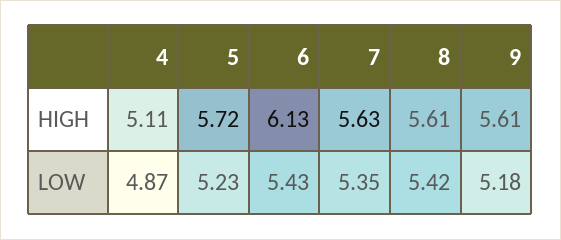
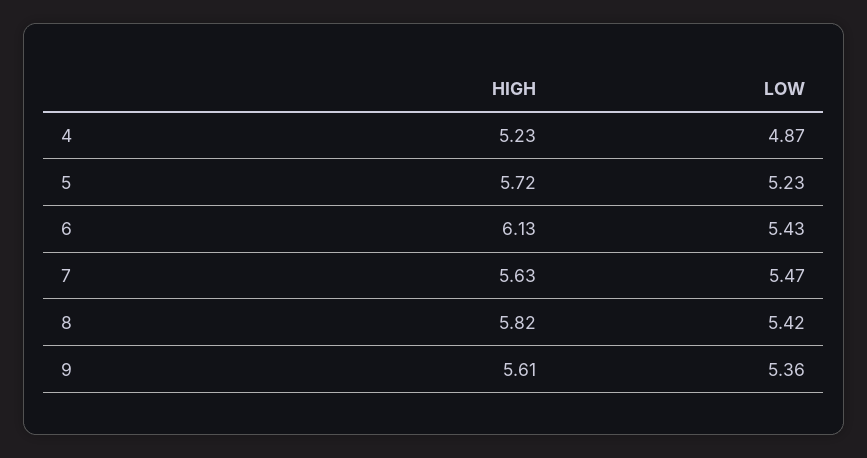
4, HIGH: 5.11 -> 5.23
8, HIGH: 5.61 -> 5.82
7, LOW: 5.35 -> 5.47
9, LOW: 5.18 -> 5.36

